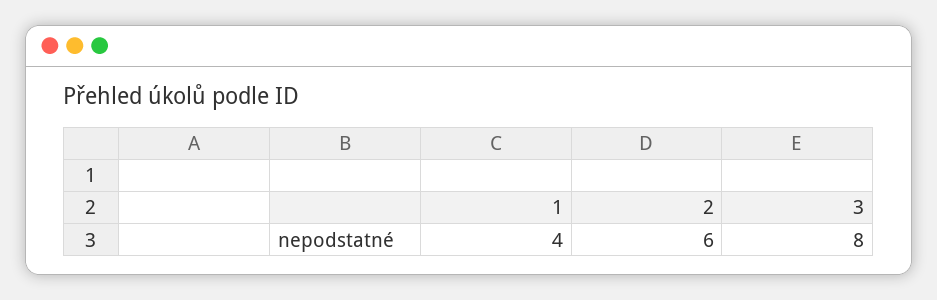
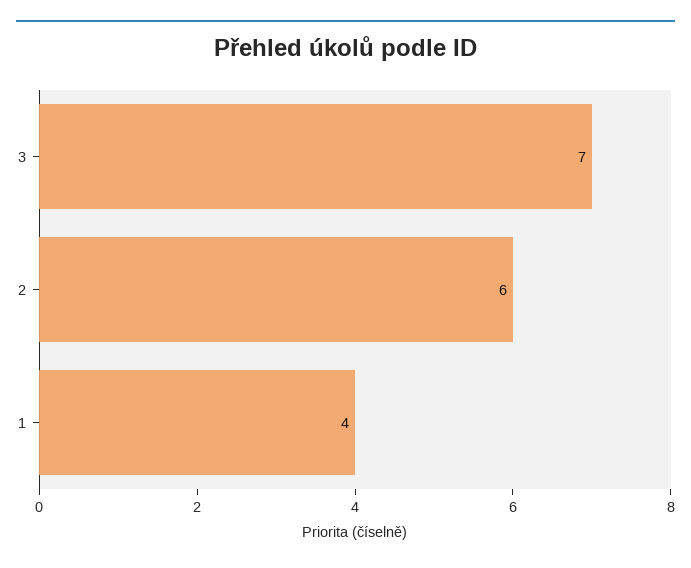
3: 8 -> 7

